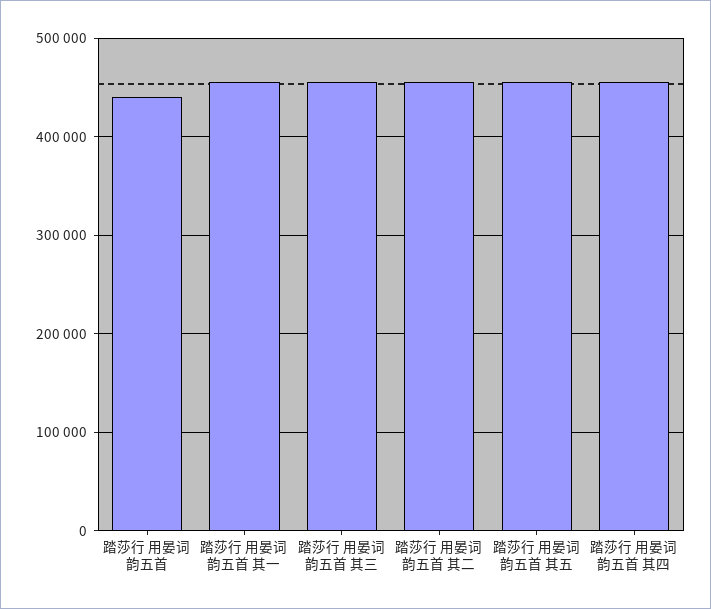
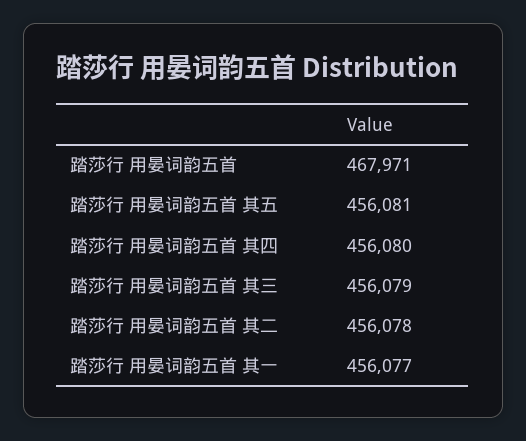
踏莎行 用晏词韵五首: 440000 -> 467971

